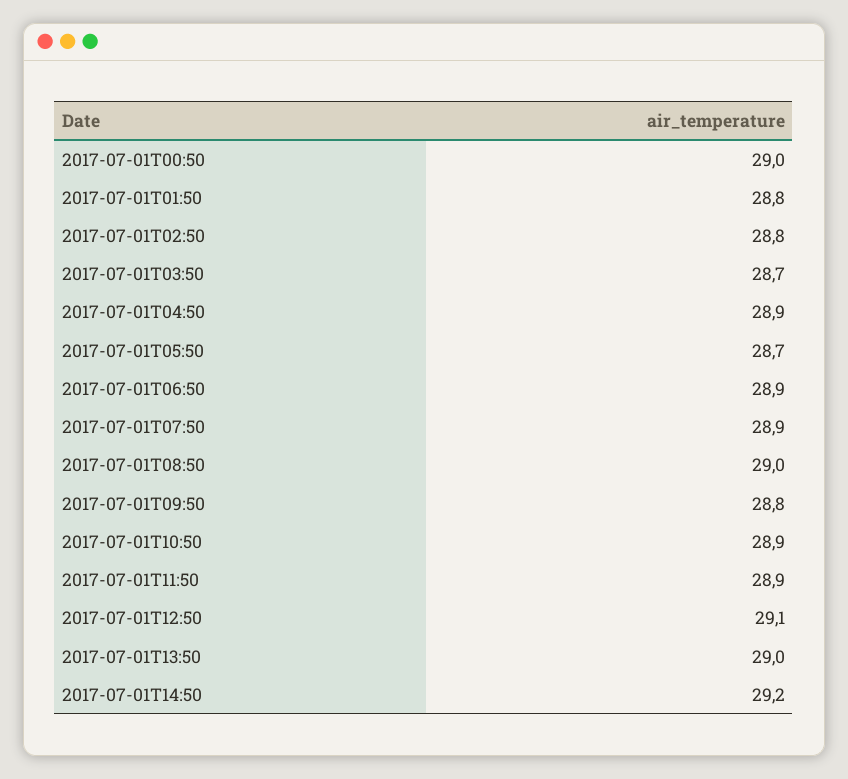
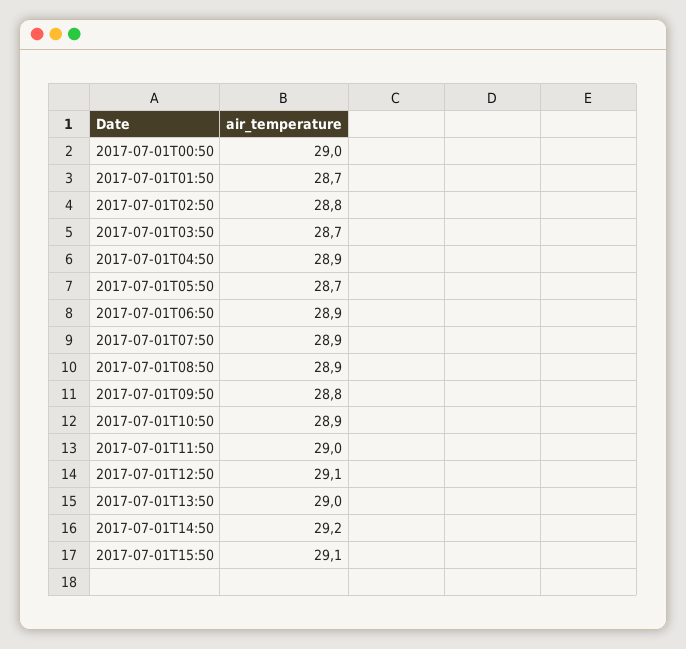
2017-07-01T01:50: 28.8 -> 28.7
2017-07-01T08:50: 29 -> 28.9
2017-07-01T11:50: 28.9 -> 29
2017-07-01T15:50: none -> 29.1

